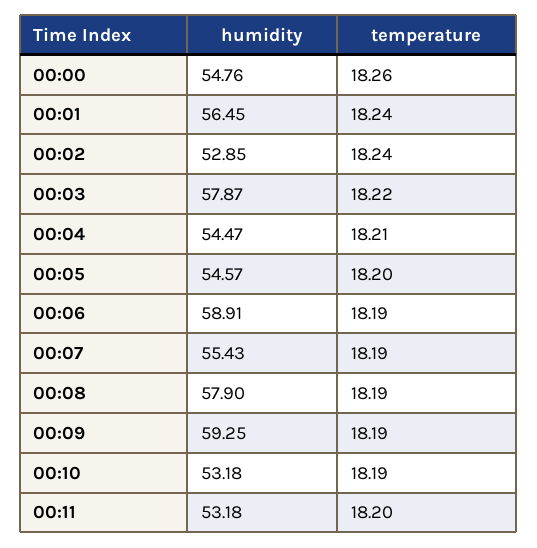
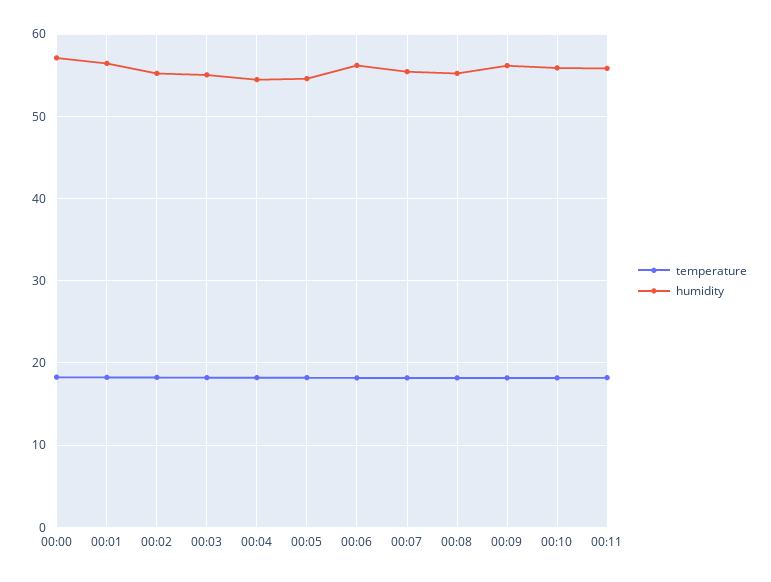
humidity, 00:00: 54.76 -> 57
humidity, 00:02: 52.85 -> 55
humidity, 00:03: 57.87 -> 55
humidity, 00:06: 58.91 -> 56
humidity, 00:08: 57.9 -> 55
humidity, 00:09: 59.25 -> 56
humidity, 00:10: 53.18 -> 56
humidity, 00:11: 53.18 -> 56

